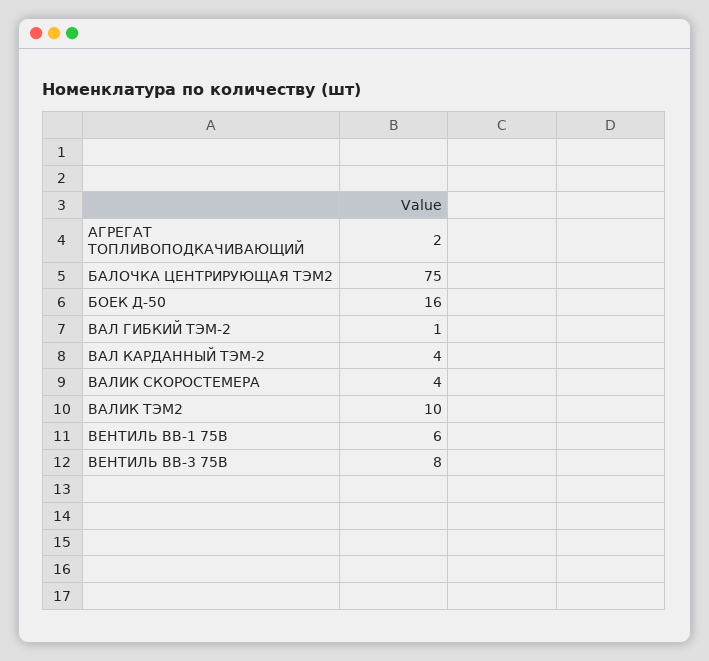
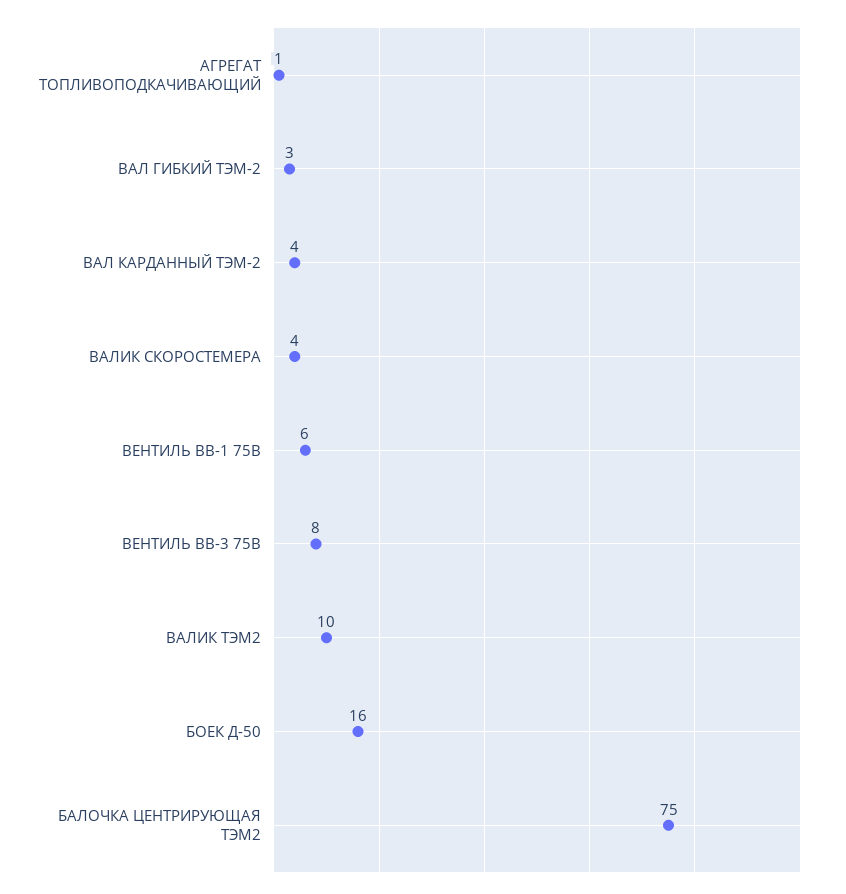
АГРЕГАТ ТОПЛИВОПОДКАЧИВАЮЩИЙ: 2 -> 1
ВАЛ ГИБКИЙ ТЭМ-2: 1 -> 3

